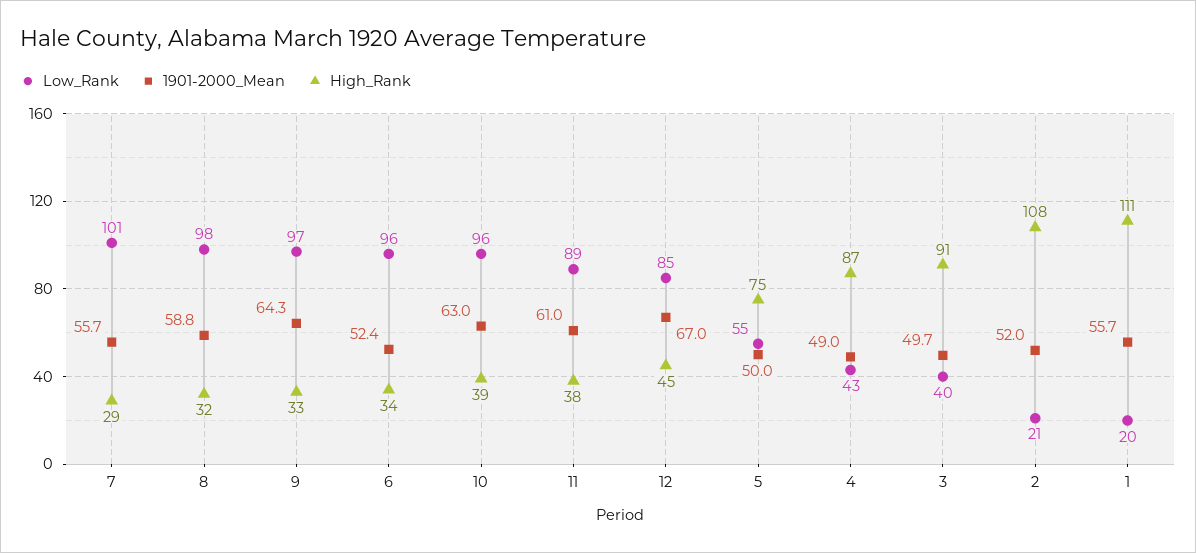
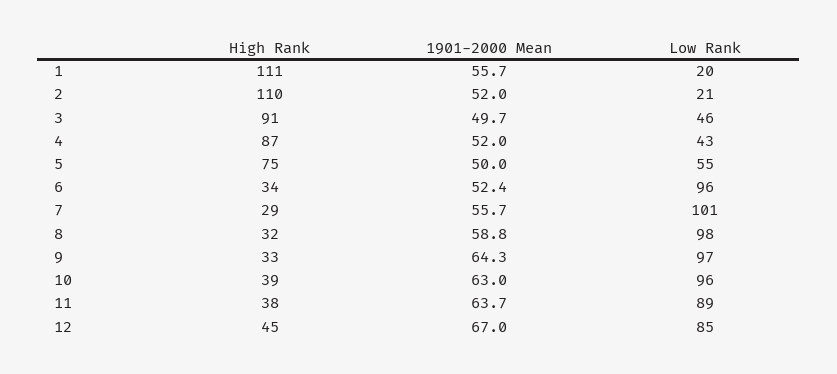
1901-2000_Mean, 11: 61 -> 63.7
1901-2000_Mean, 4: 49 -> 52
Low_Rank, 3: 40 -> 46
High_Rank, 2: 108 -> 110

